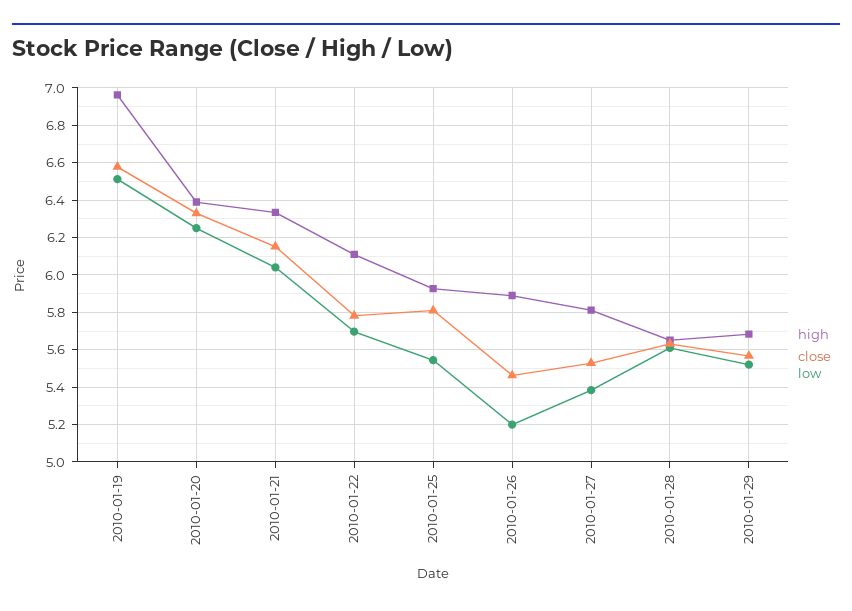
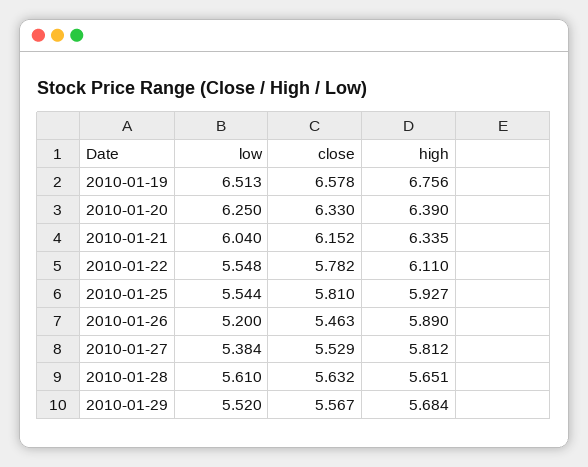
high, 2010-01-19: 6.95 -> 6.756
low, 2010-01-22: 5.7 -> 5.548

